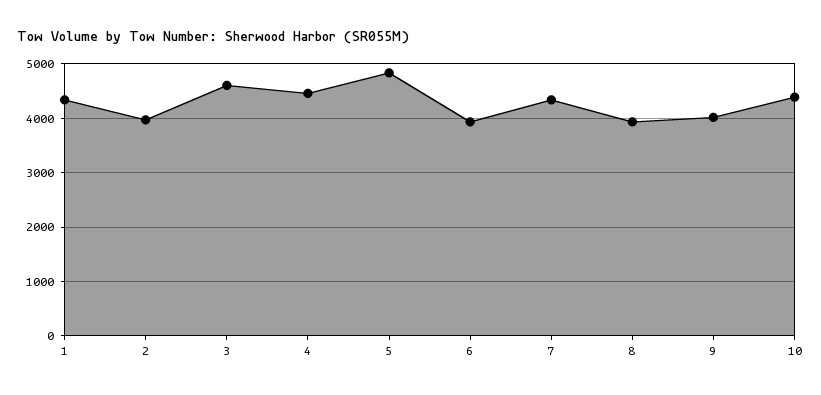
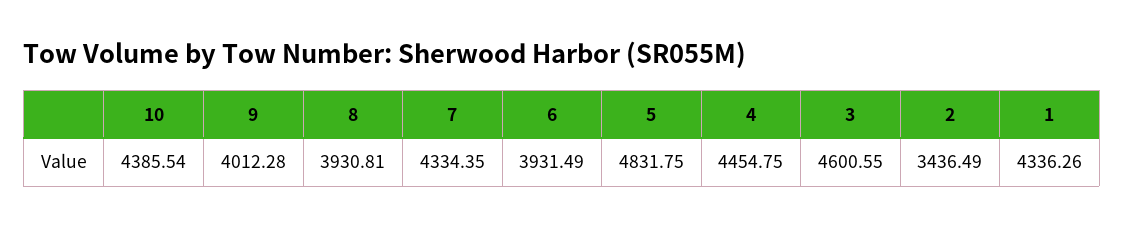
2: 4000 -> 3436.49

